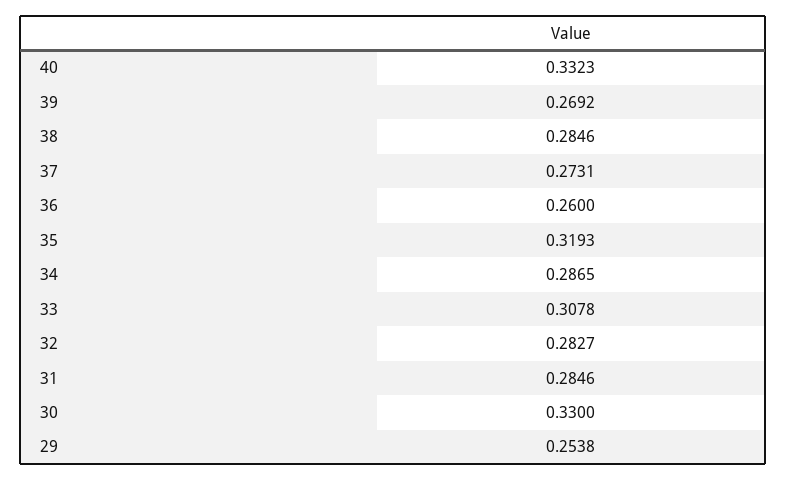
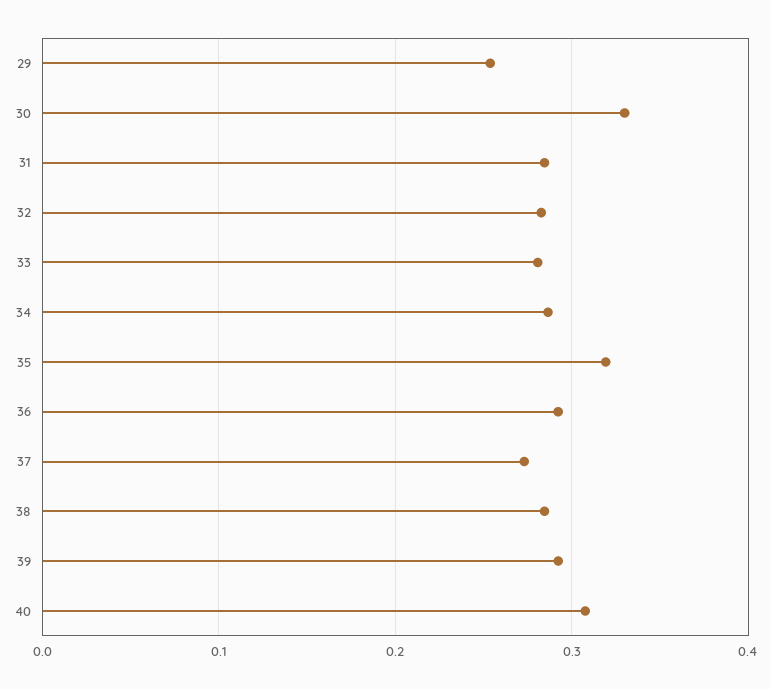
40: 0.3323 -> 0.31
39: 0.2692 -> 0.29
36: 0.26 -> 0.29
33: 0.3078 -> 0.28

